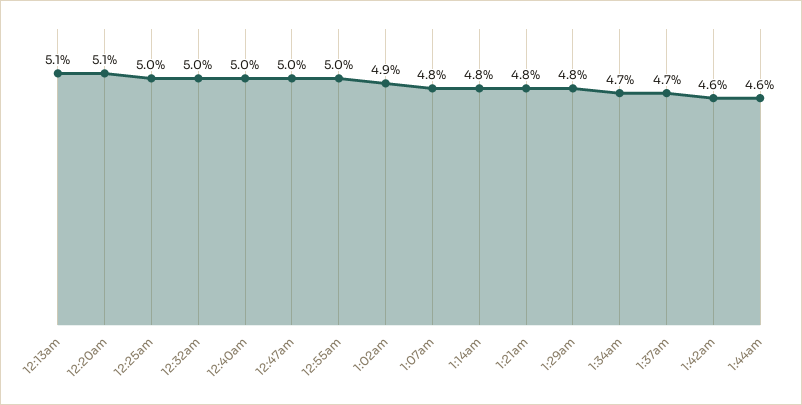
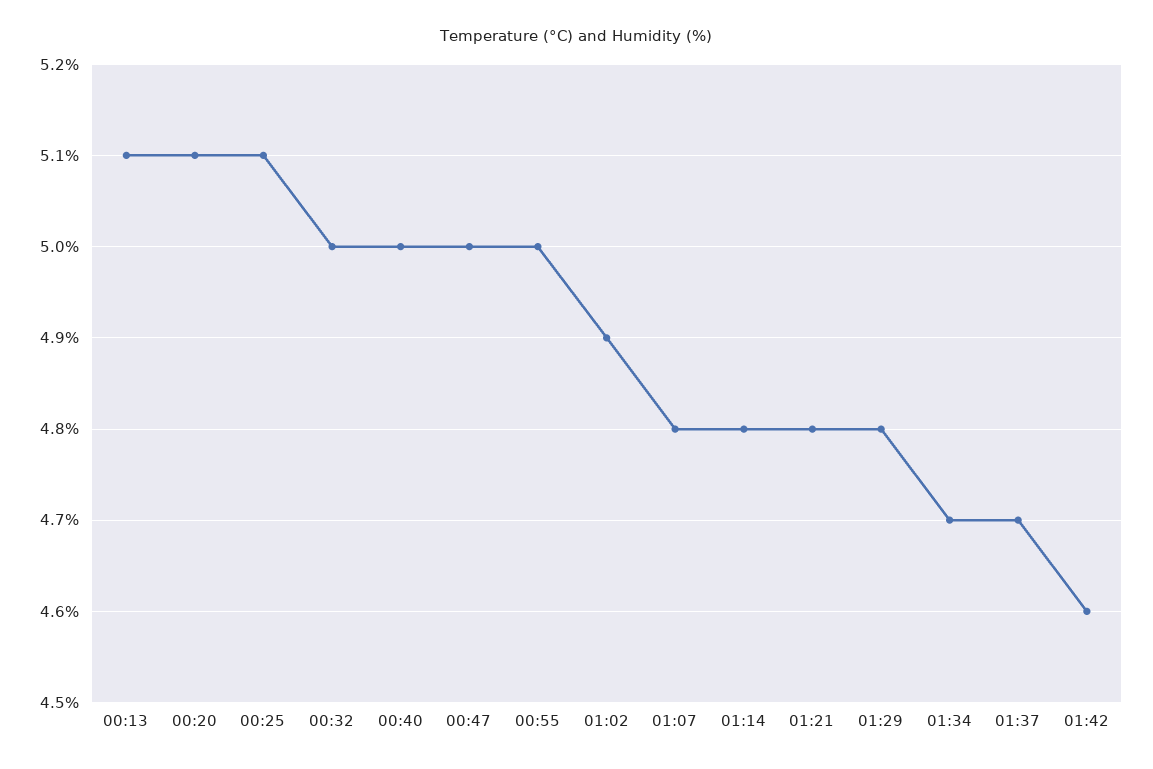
12:25am: 5 -> 5.1
1:44am: 4.6 -> none

